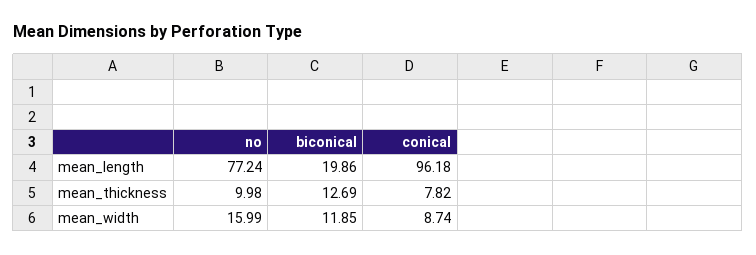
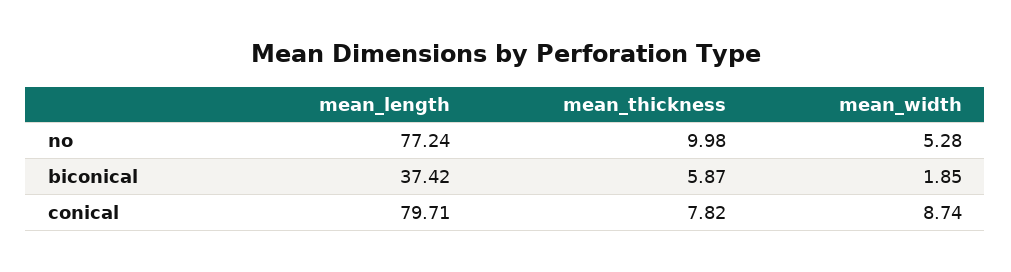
biconical, mean_length: 19.86 -> 37.42
conical, mean_length: 96.18 -> 79.71
biconical, mean_thickness: 12.69 -> 5.87
no, mean_width: 15.99 -> 5.28
biconical, mean_width: 11.85 -> 1.85

